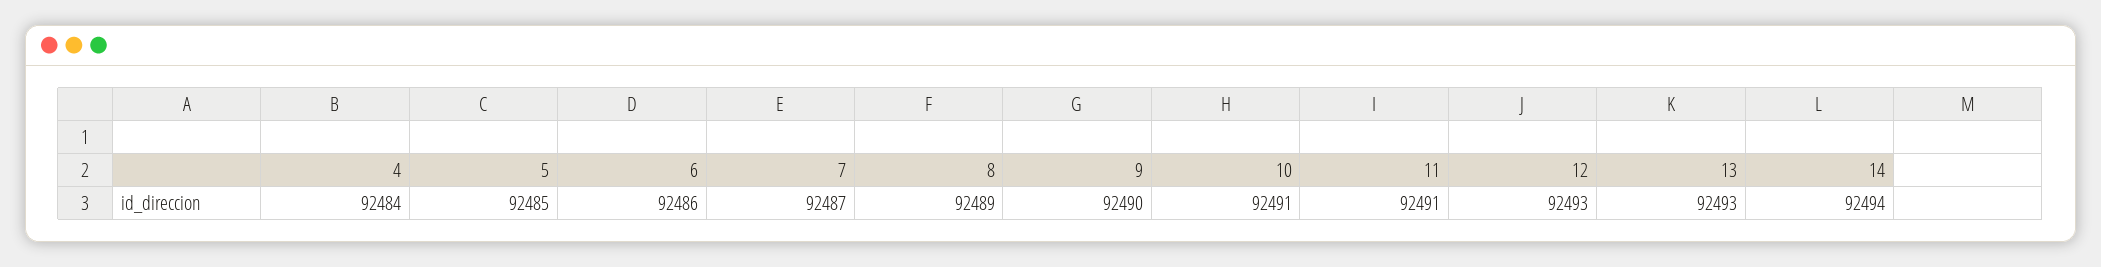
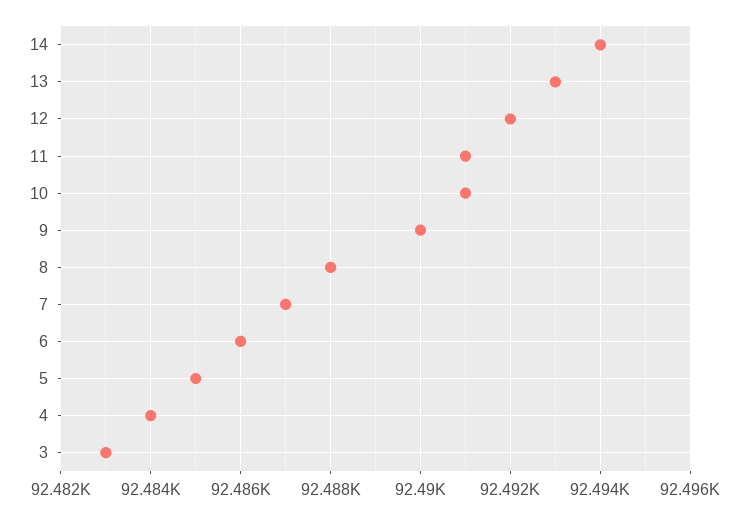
8: 92489 -> 92488
12: 92493 -> 92492
3: none -> 92483

